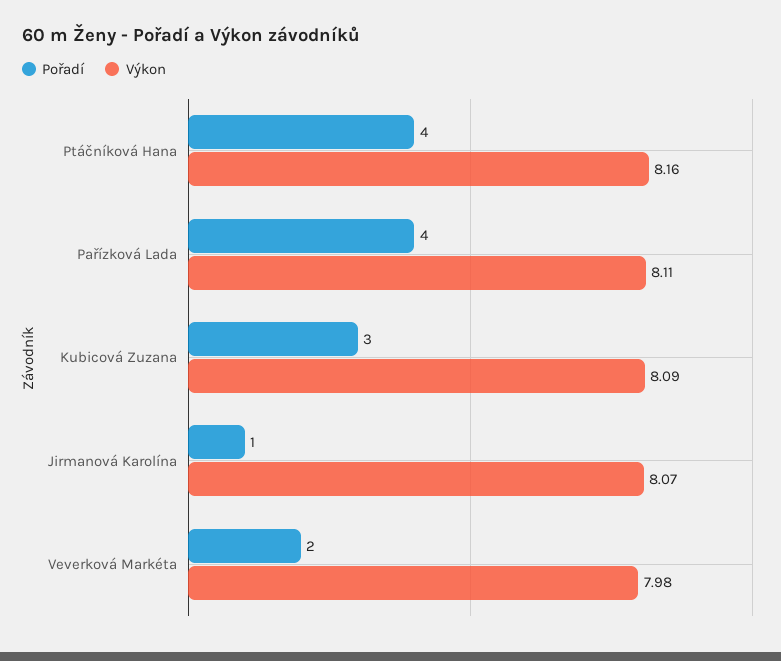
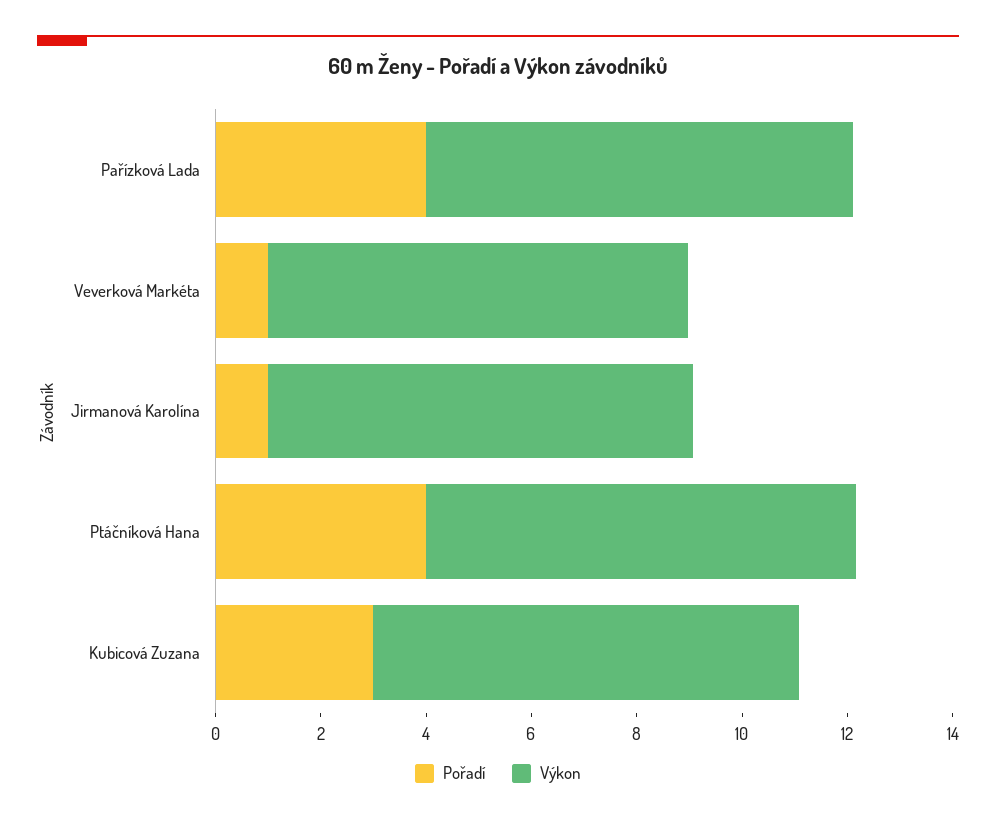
Pořadí, Veverková Markéta: 2 -> 1

